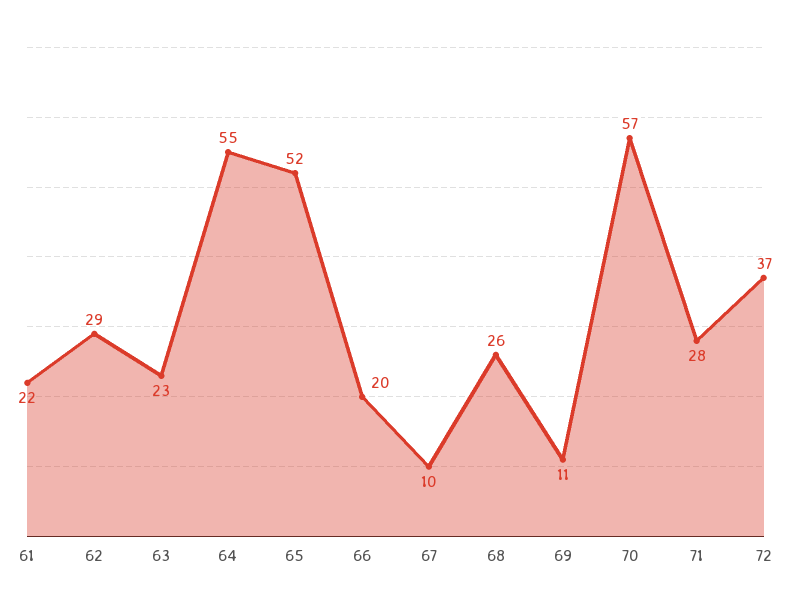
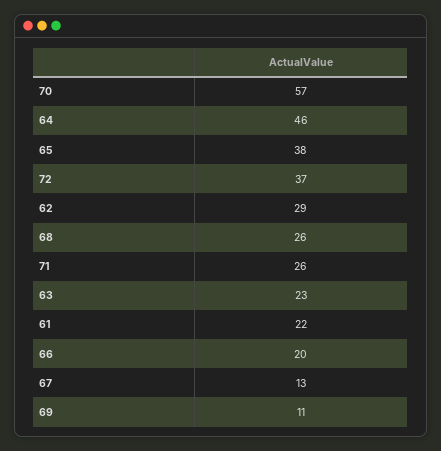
64: 55 -> 46
65: 52 -> 38
67: 10 -> 13
71: 28 -> 26

